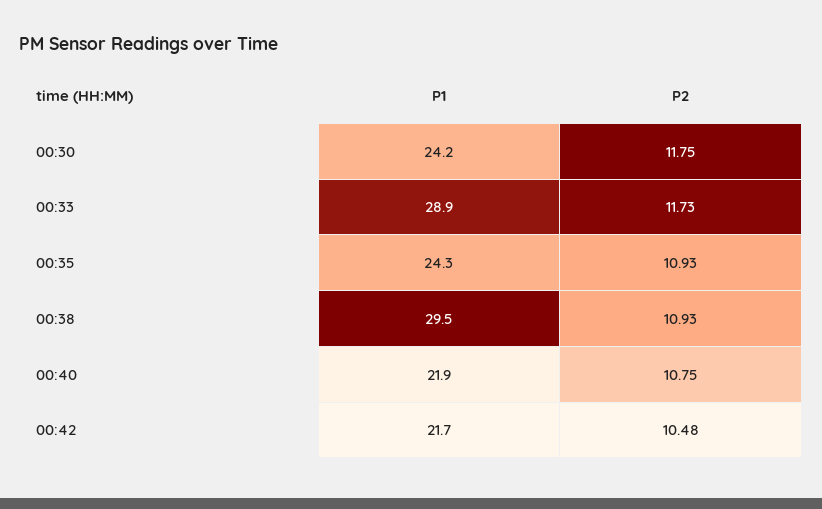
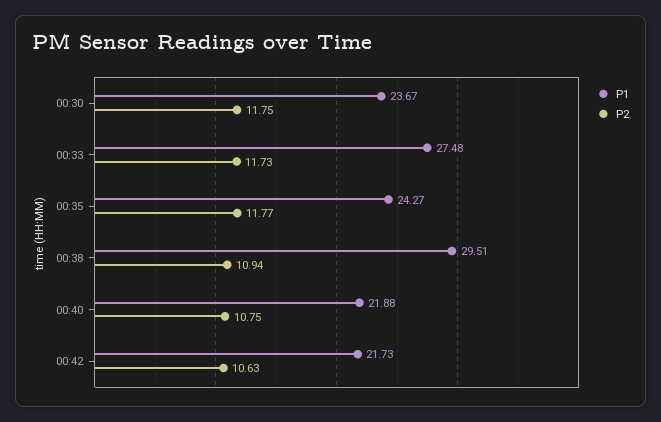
P1, 00:30: 24.2 -> 23.67
P1, 00:33: 28.9 -> 27.48
P2, 00:35: 10.93 -> 11.77
P2, 00:38: 10.93 -> 10.94
P2, 00:42: 10.48 -> 10.63

